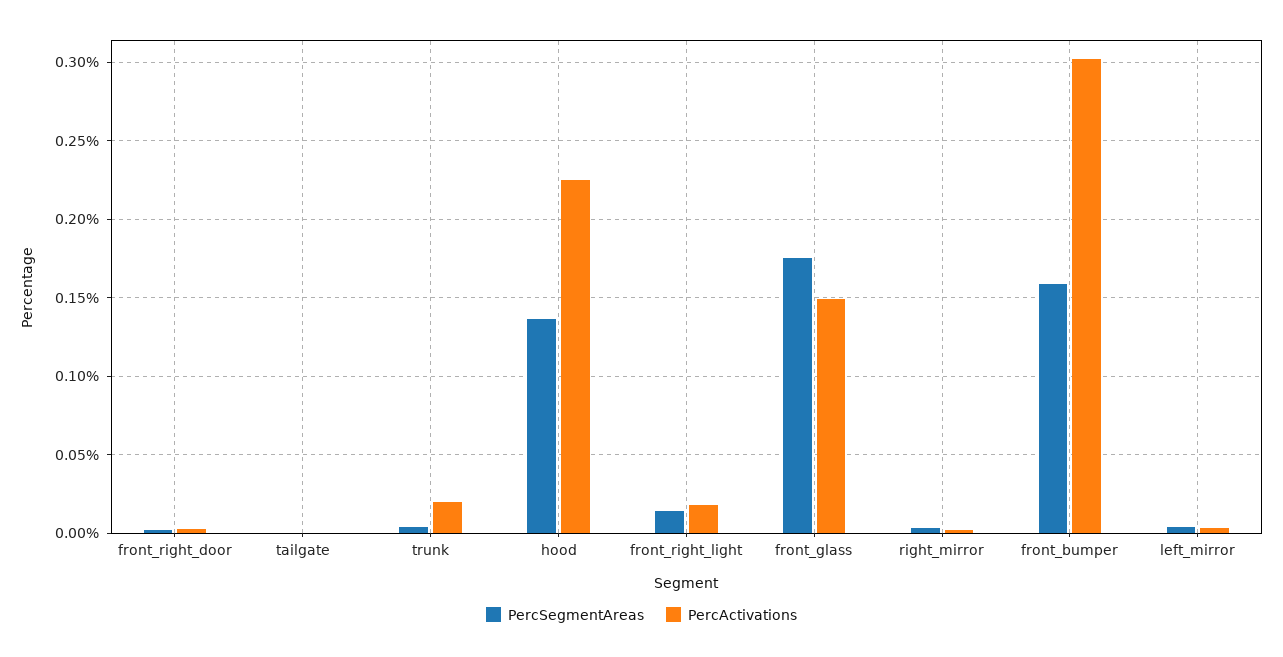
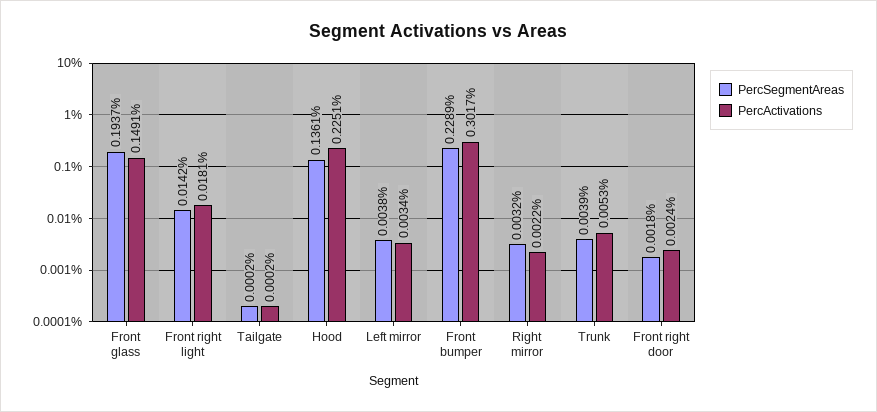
PercActivations, trunk: 0.02 -> 0.0053
PercSegmentAreas, front_glass: 0.175 -> 0.1937
PercSegmentAreas, front_bumper: 0.16 -> 0.2289

